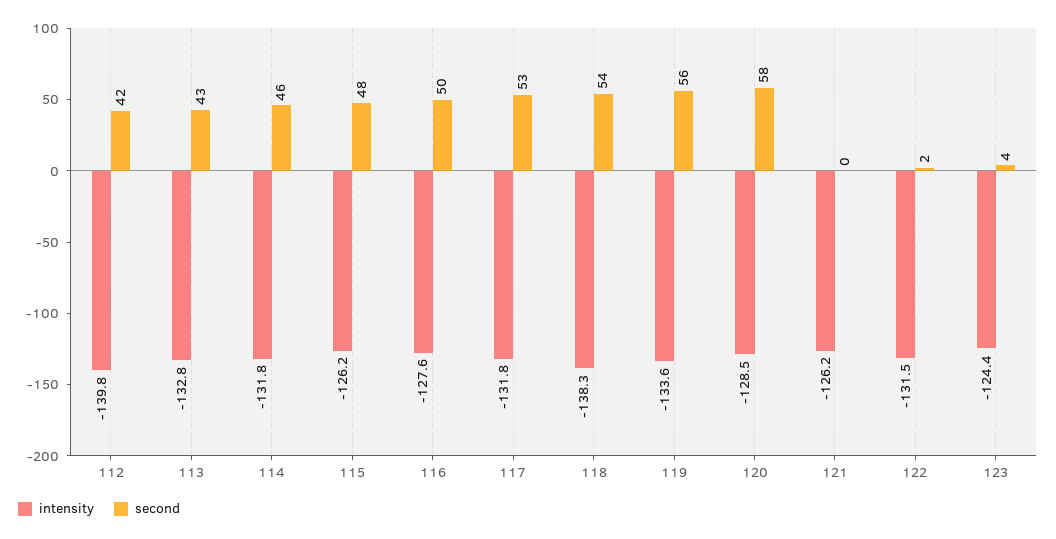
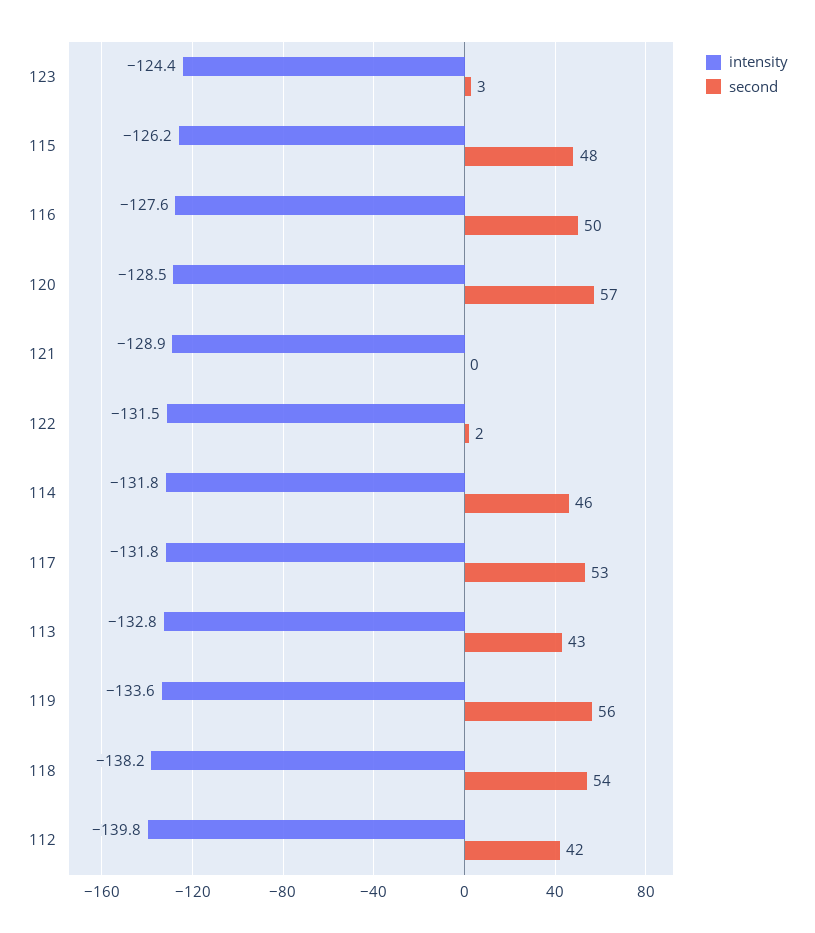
intensity, 118: -138.3 -> -138.2
second, 120: 58 -> 57
intensity, 121: -126.2 -> -128.9
second, 123: 4 -> 3

